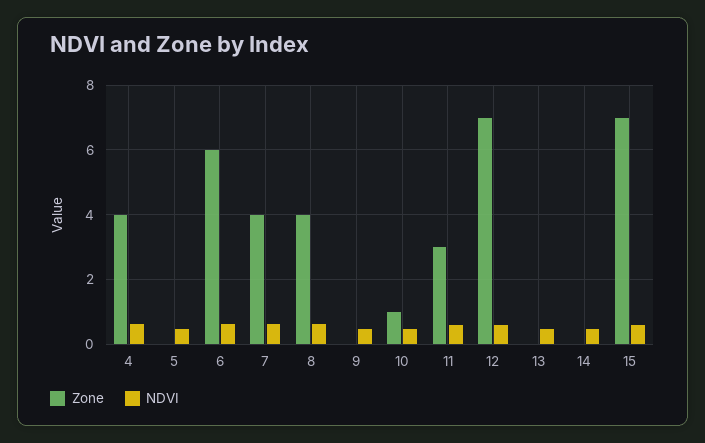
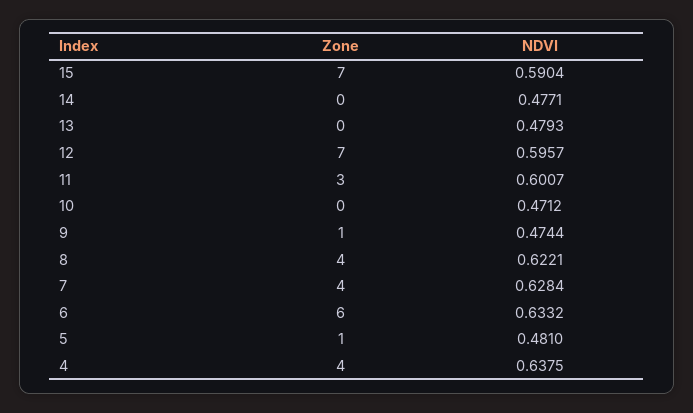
Zone, 5: 0 -> 1
Zone, 9: 0 -> 1
Zone, 10: 1 -> 0

